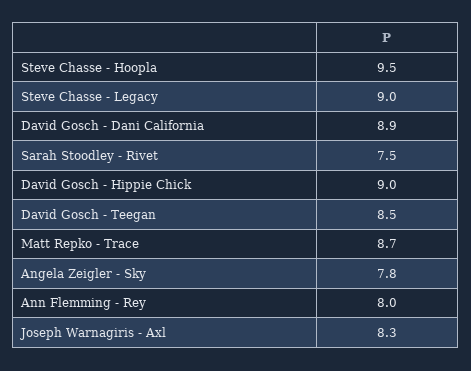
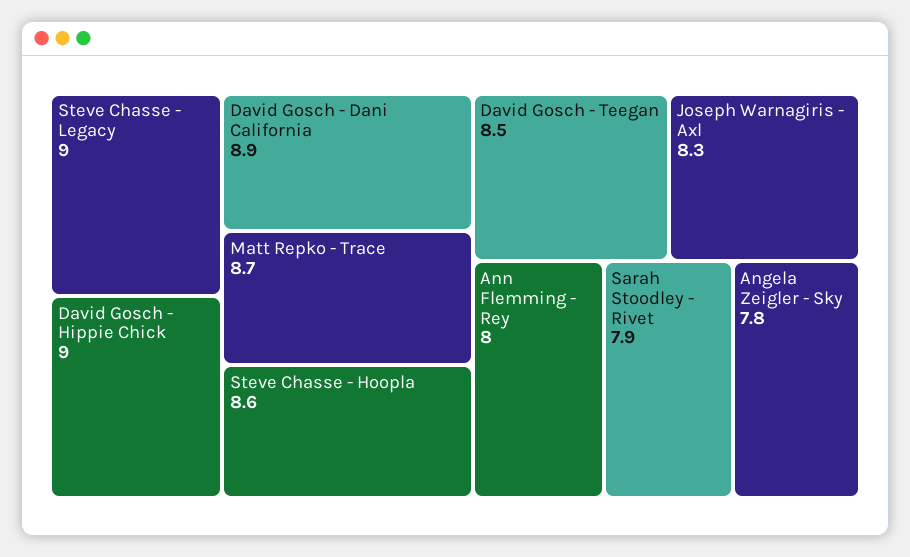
Steve Chasse - Hoopla: 9.5 -> 8.6
Sarah Stoodley - Rivet: 7.5 -> 7.9

